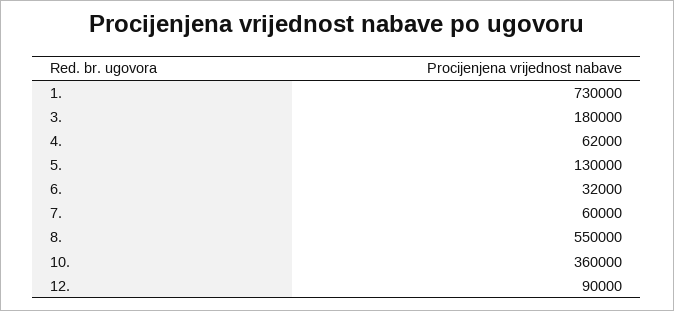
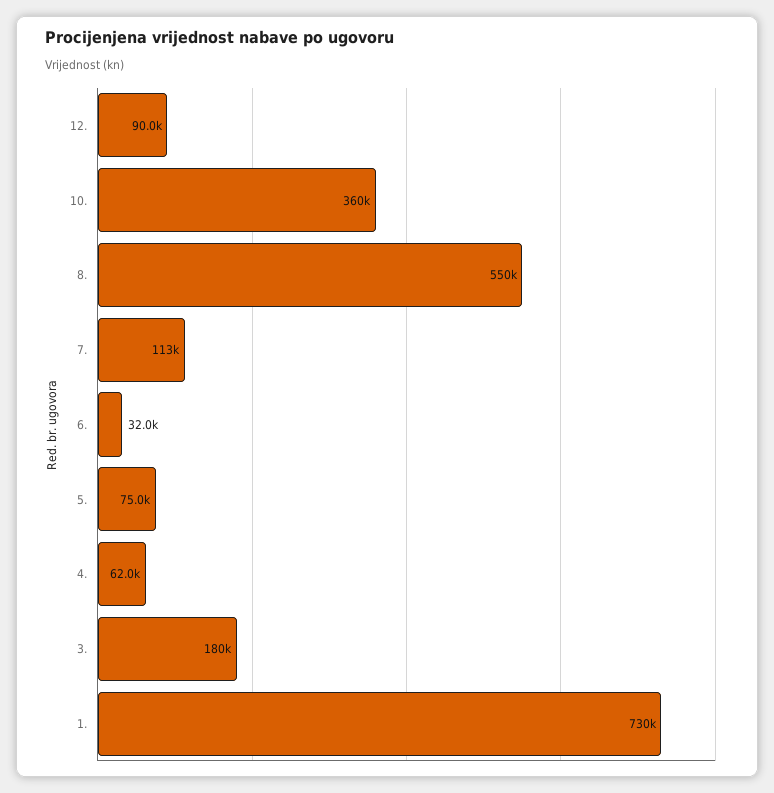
5.: 130000 -> 75000
7.: 60000 -> 113000

